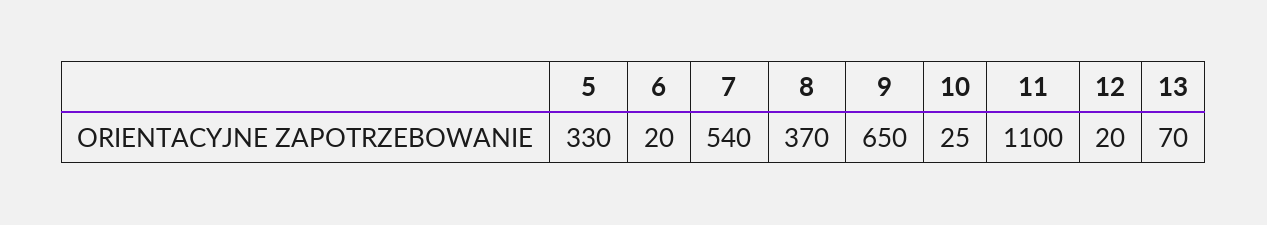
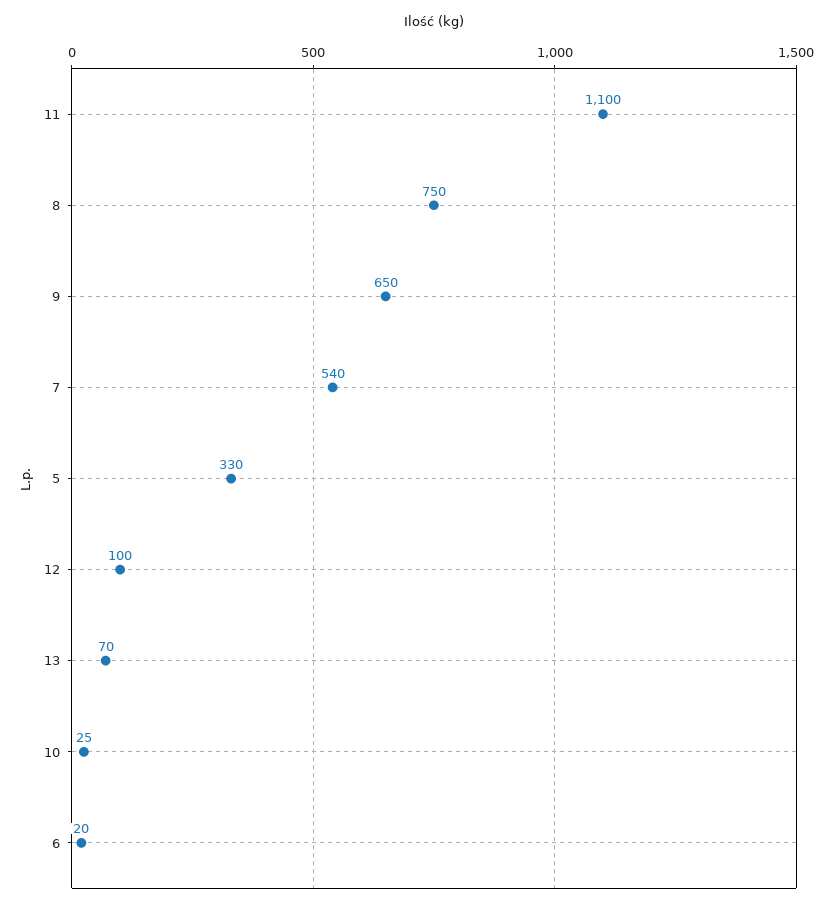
8: 370 -> 750
12: 20 -> 100

